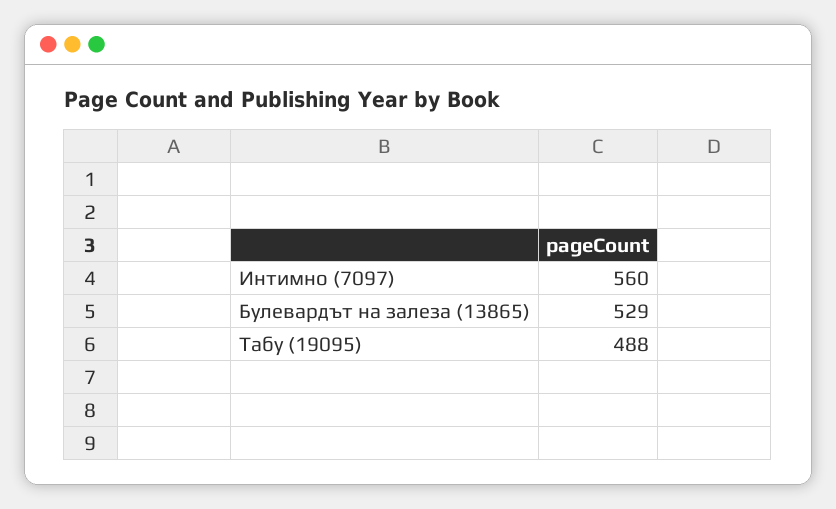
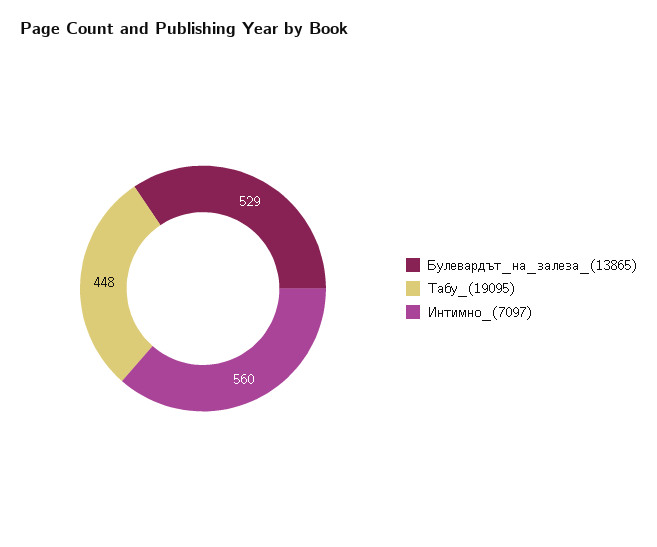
Табу (19095): 488 -> 448

